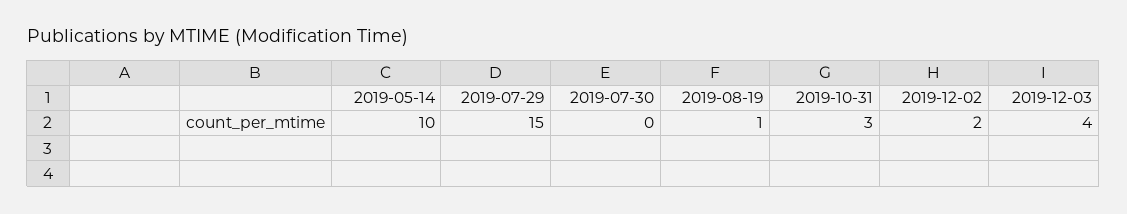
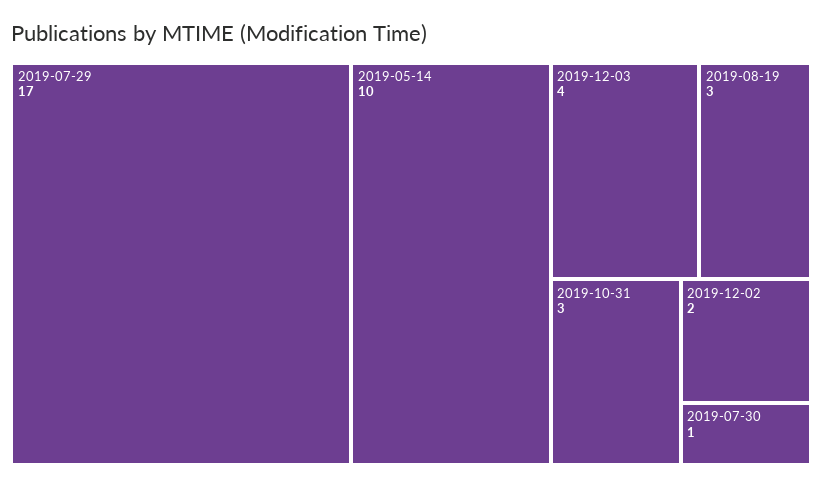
2019-07-29: 15 -> 17
2019-07-30: 0 -> 1
2019-08-19: 1 -> 3

